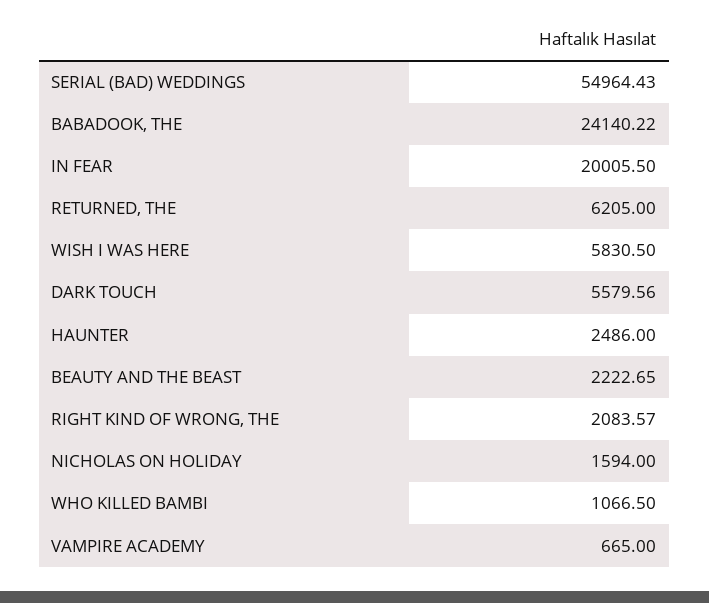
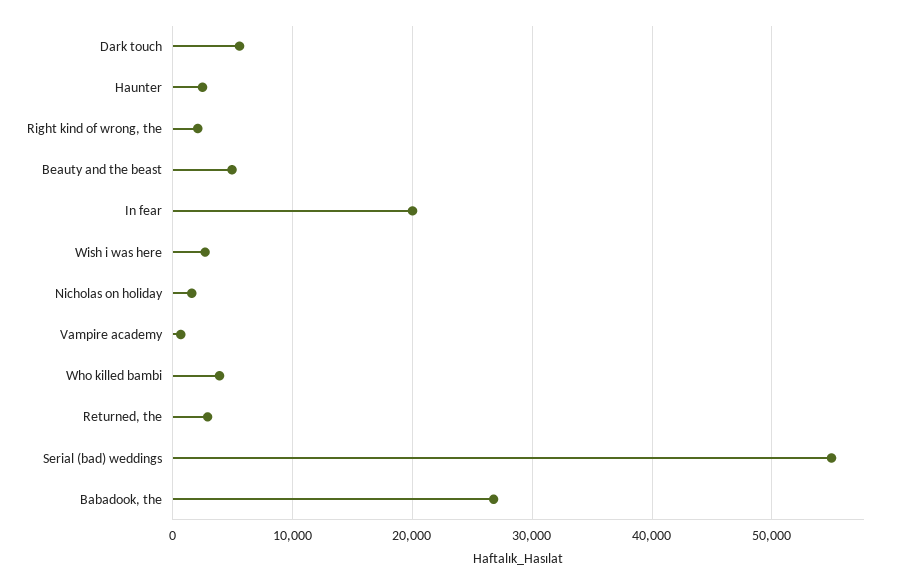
BABADOOK, THE: 24140.22 -> 27000
RETURNED, THE: 6205 -> 3000
WISH I WAS HERE: 5830.5 -> 3000
BEAUTY AND THE BEAST: 2222.65 -> 5000
WHO KILLED BAMBI: 1066.5 -> 4000

